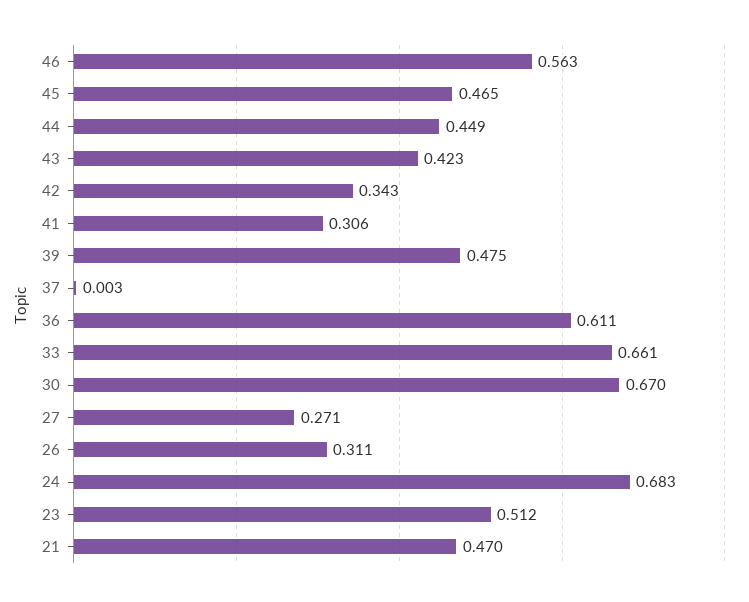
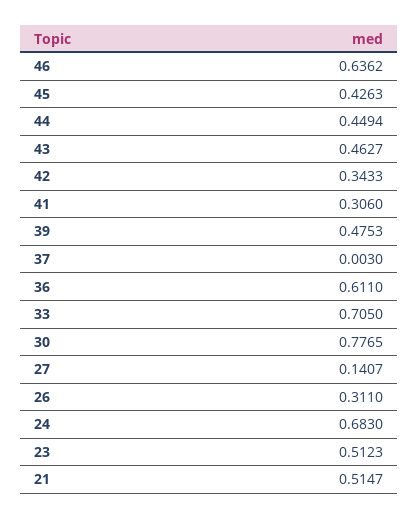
46: 0.563 -> 0.6362
45: 0.465 -> 0.4263
43: 0.423 -> 0.4627
33: 0.661 -> 0.705
30: 0.67 -> 0.7765
27: 0.271 -> 0.1407
21: 0.47 -> 0.5147

